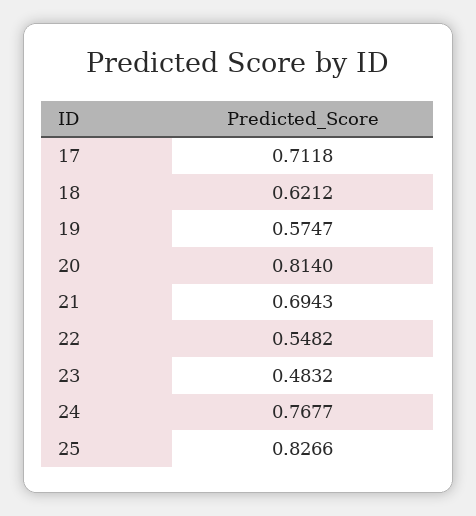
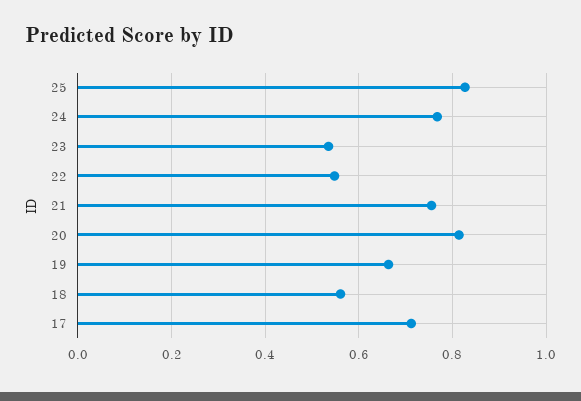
18: 0.6212 -> 0.56
19: 0.5747 -> 0.66
21: 0.6943 -> 0.76
23: 0.4832 -> 0.54

